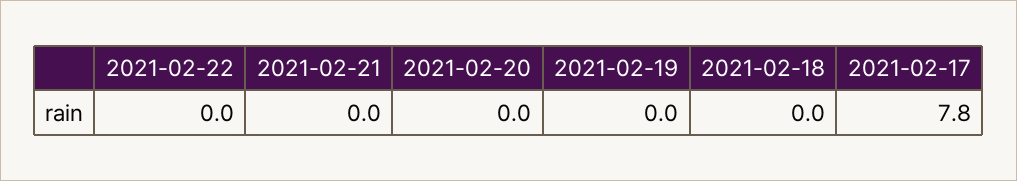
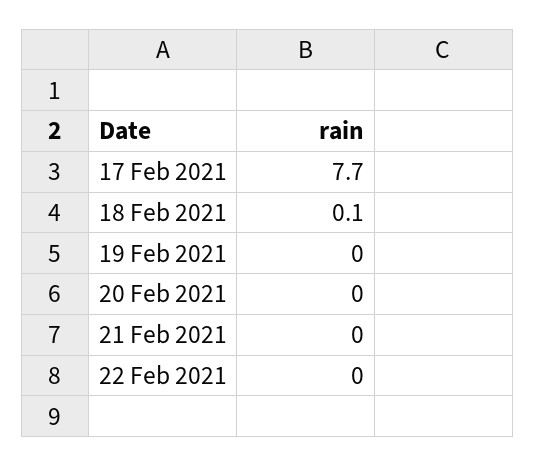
2021-02-18: 0 -> 0.1
2021-02-17: 7.8 -> 7.7

